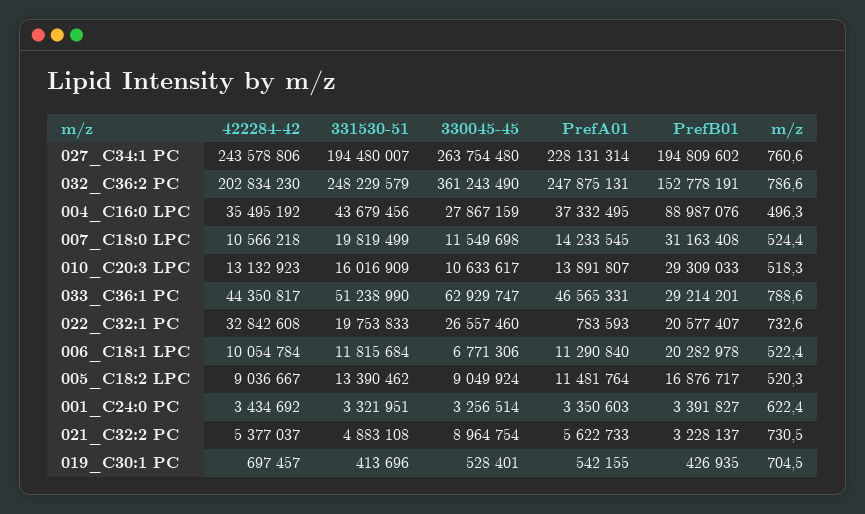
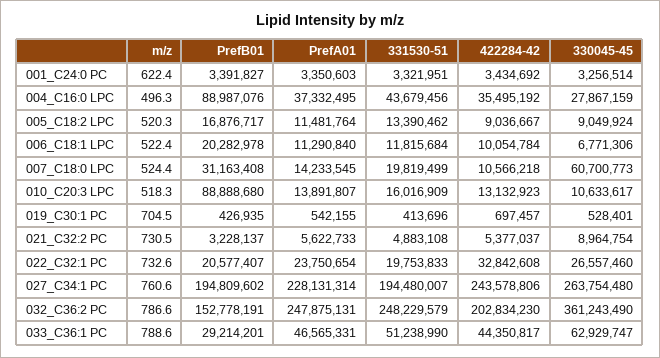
330045-45, 007_C18:0 LPC: 11549698 -> 60700773
PrefB01, 010_C20:3 LPC: 29309033 -> 88888680
PrefA01, 022_C32:1 PC: 783593 -> 23750654

